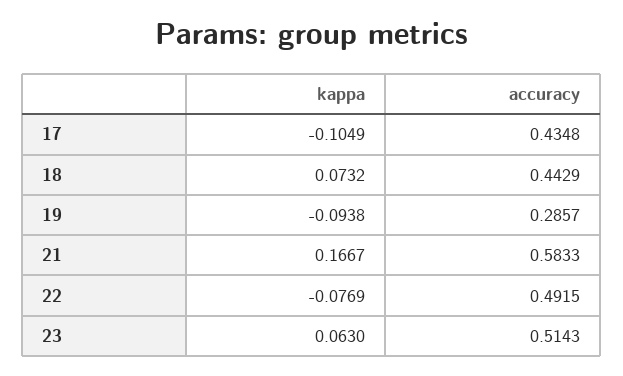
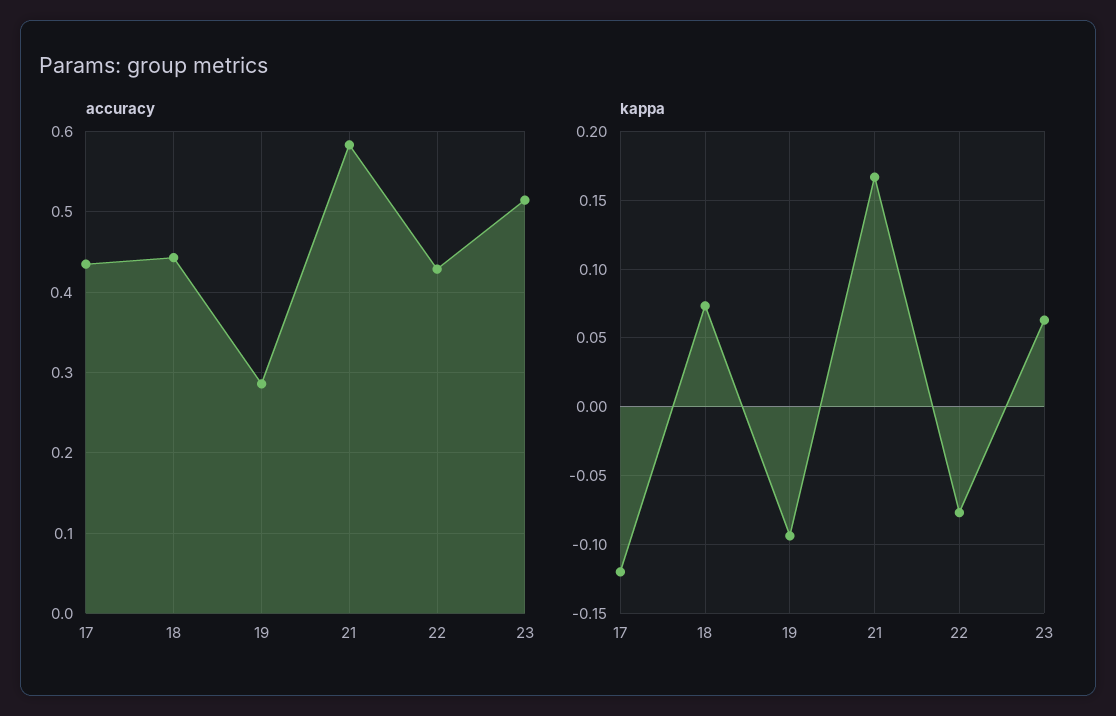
kappa, 17: -0.1049 -> -0.12
accuracy, 22: 0.4915 -> 0.43

